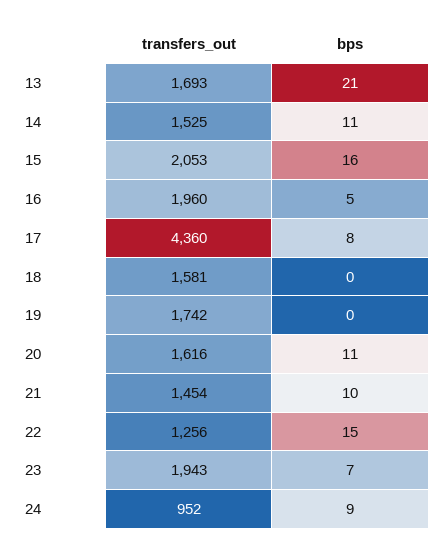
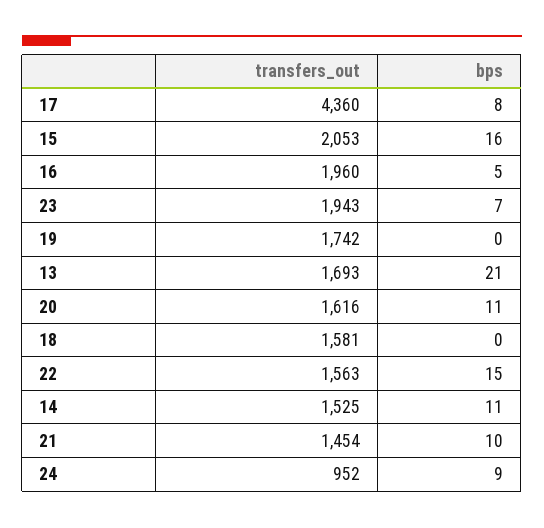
transfers_out, 22: 1256 -> 1563

